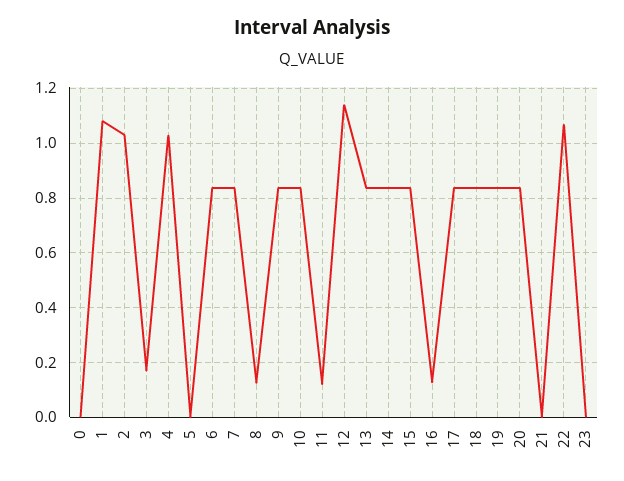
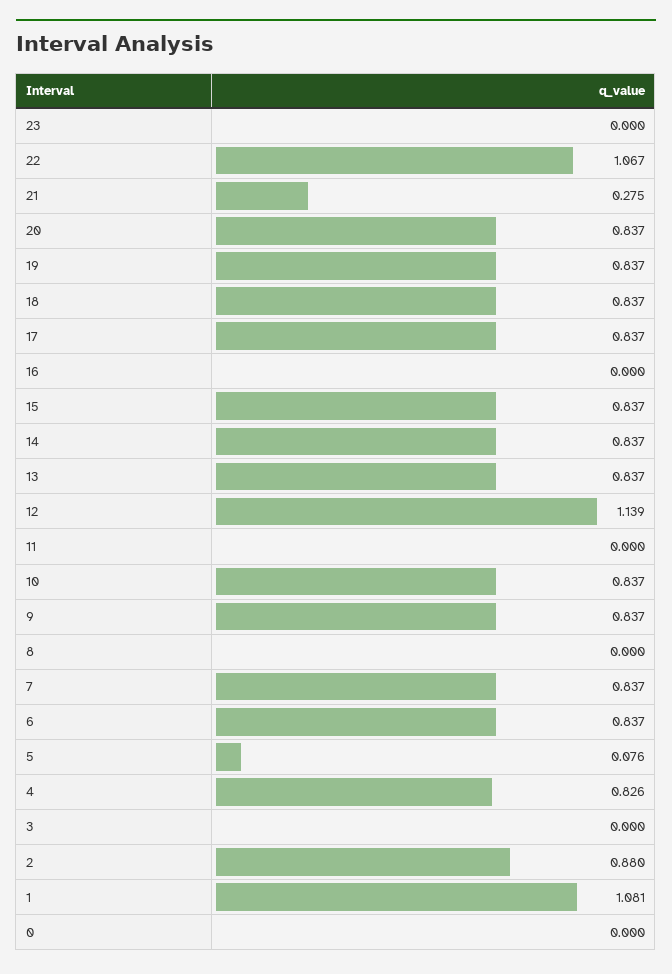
2: 1.025 -> 0.88
3: 0.175 -> 0
4: 1.025 -> 0.826
5: 0 -> 0.076
8: 0.125 -> 0
11: 0.125 -> 0
16: 0.125 -> 0
21: 0 -> 0.275

